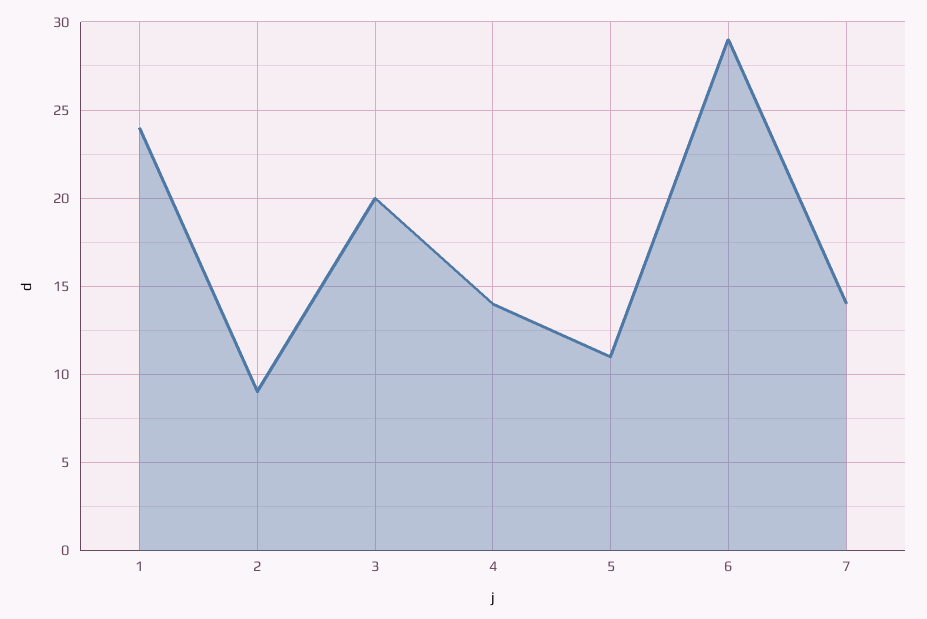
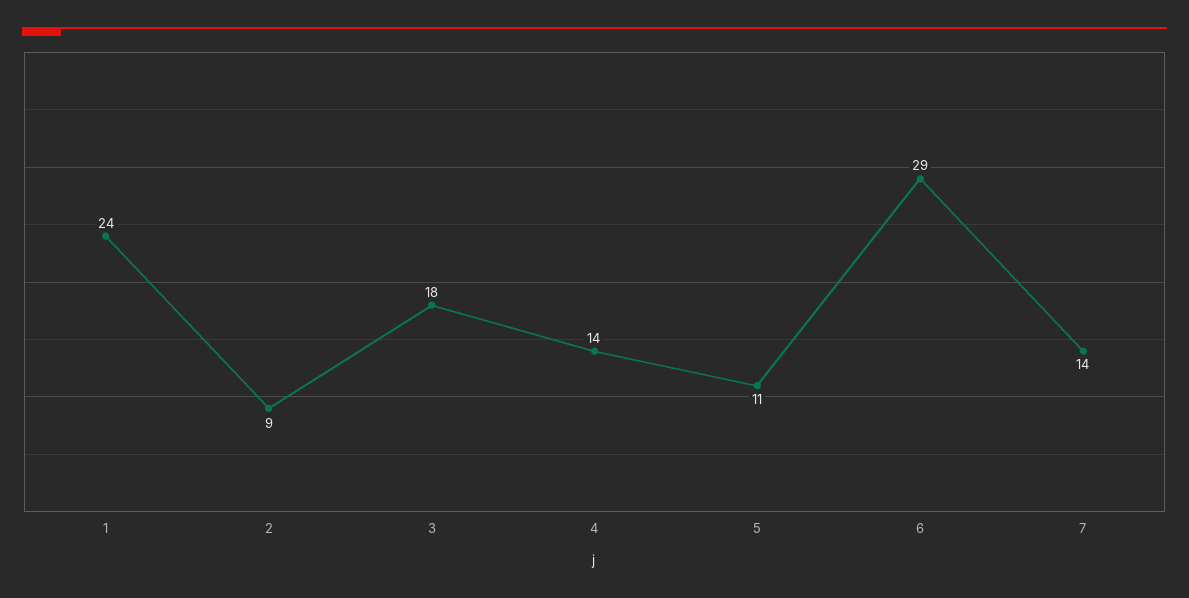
3: 20 -> 18

